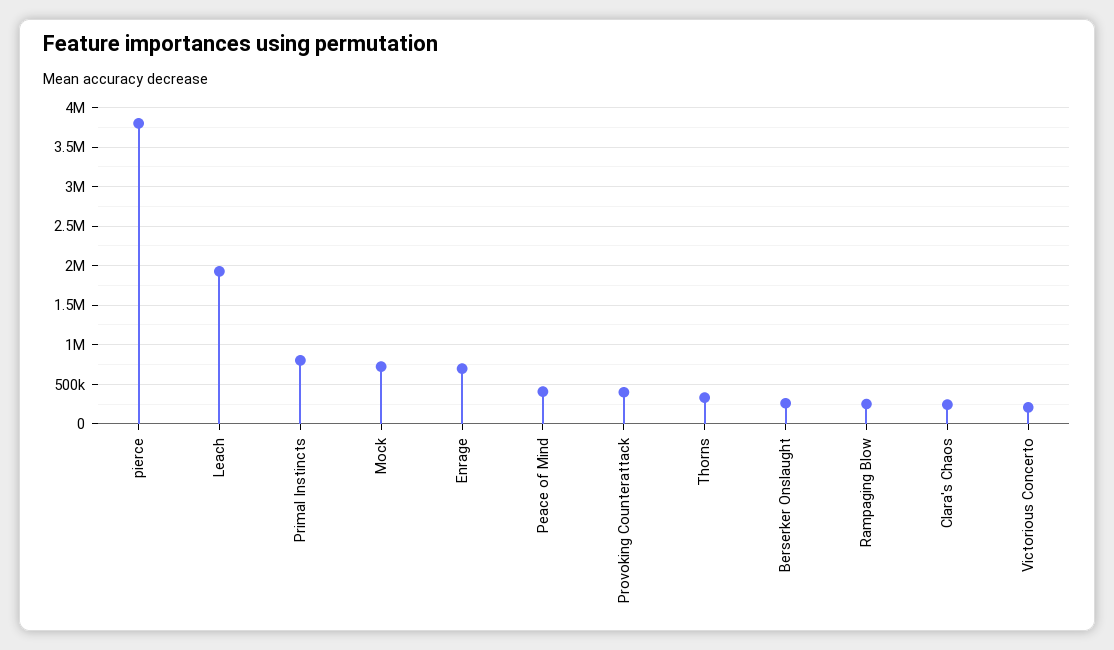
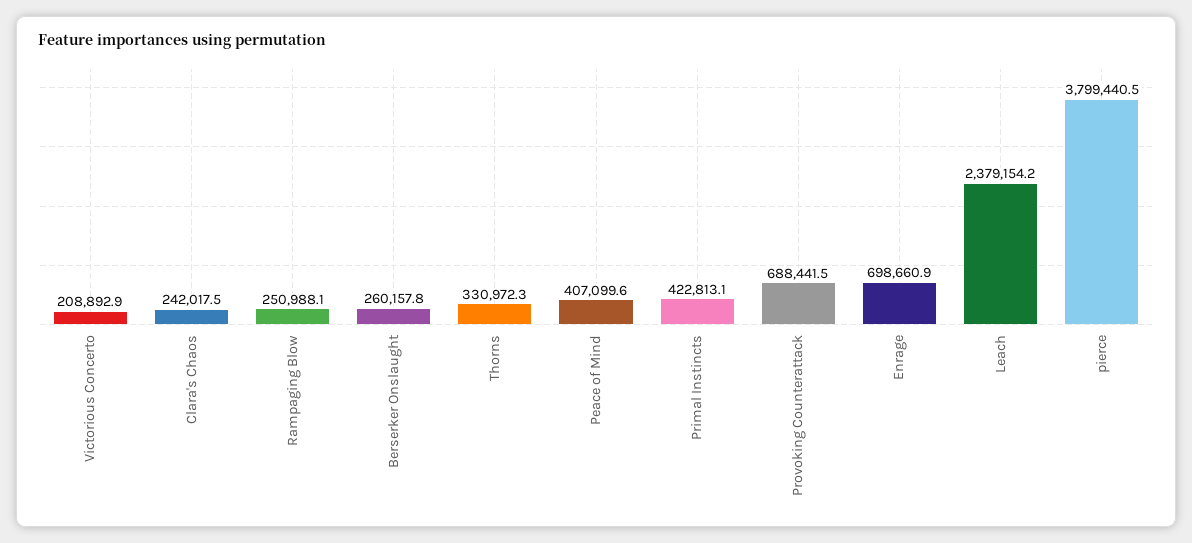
Leach: 1900000 -> 2379154.2
Primal Instincts: 800000 -> 422813.1
Mock: 700000 -> none
Provoking Counterattack: 400000 -> 688441.5

